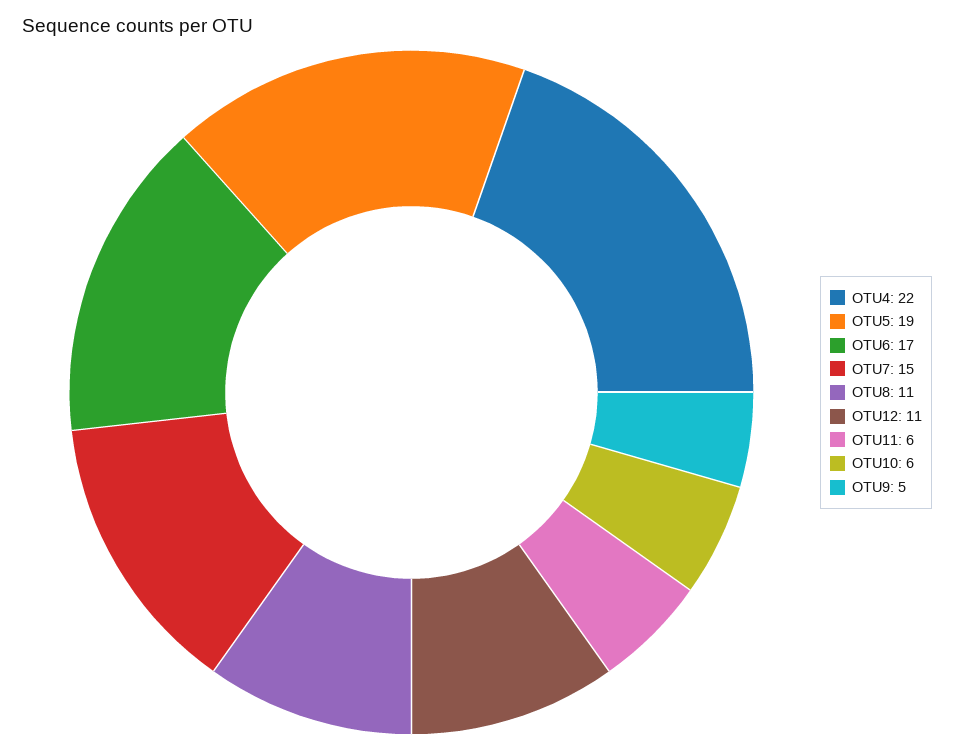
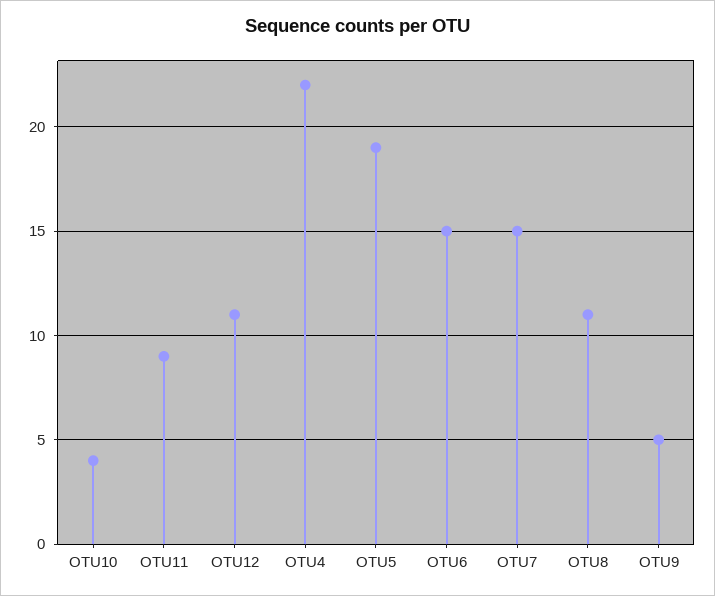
OTU6: 17 -> 15
OTU11: 6 -> 9
OTU10: 6 -> 4

